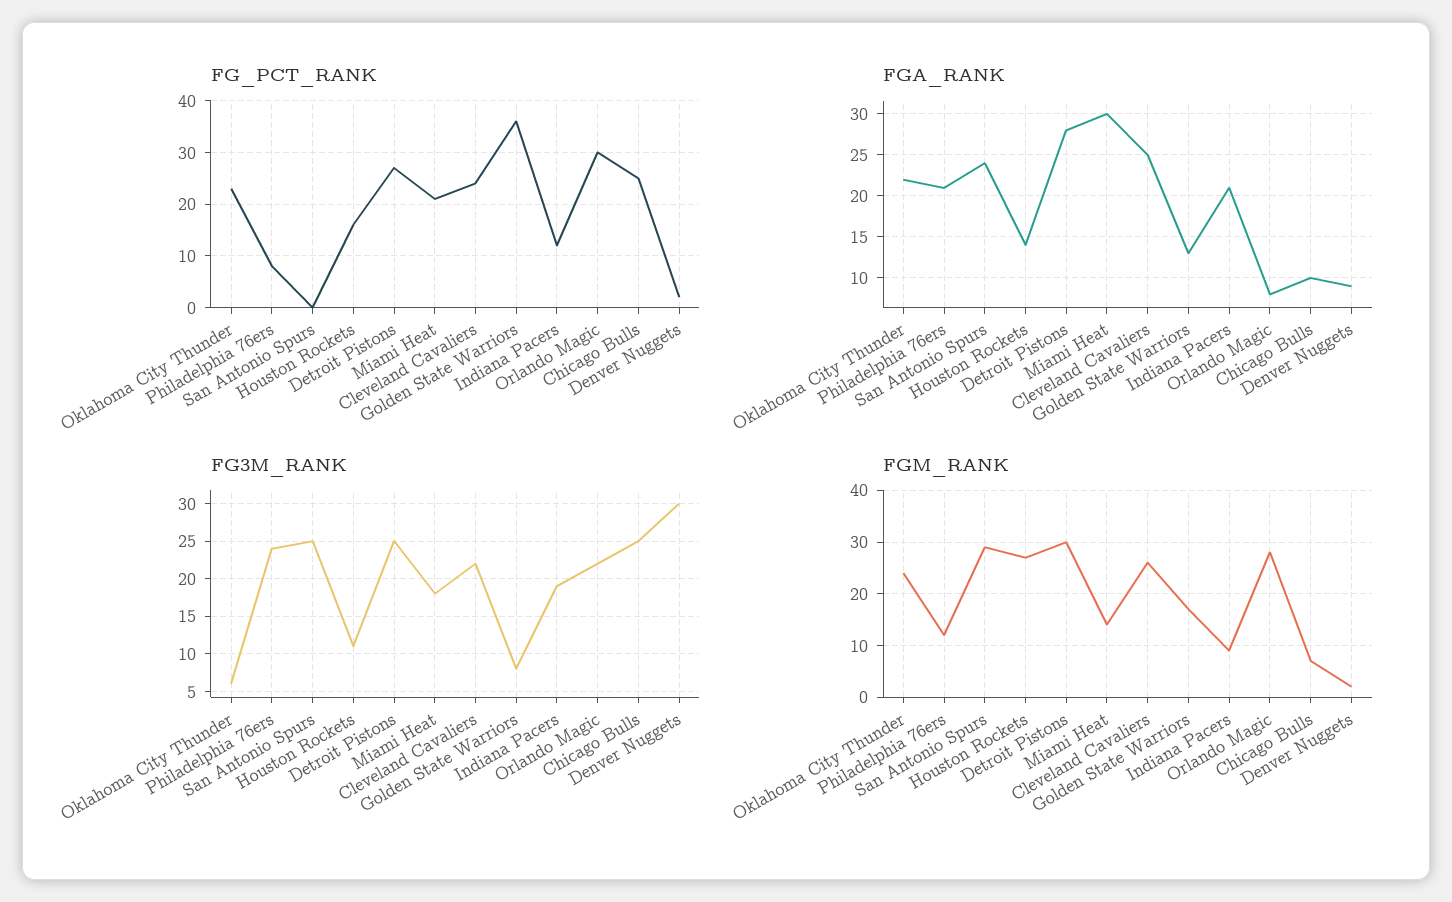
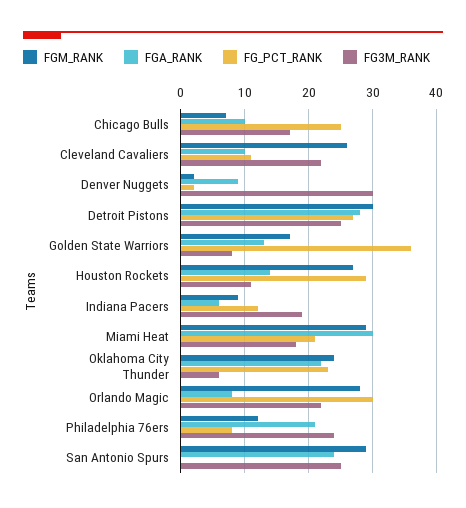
FG_PCT_RANK, Houston Rockets: 15 -> 29
FG_PCT_RANK, Cleveland Cavaliers: 25 -> 11
FGA_RANK, Cleveland Cavaliers: 25 -> 10
FGA_RANK, Indiana Pacers: 21 -> 6
FG3M_RANK, Chicago Bulls: 25 -> 17
FGM_RANK, Miami Heat: 15 -> 29

